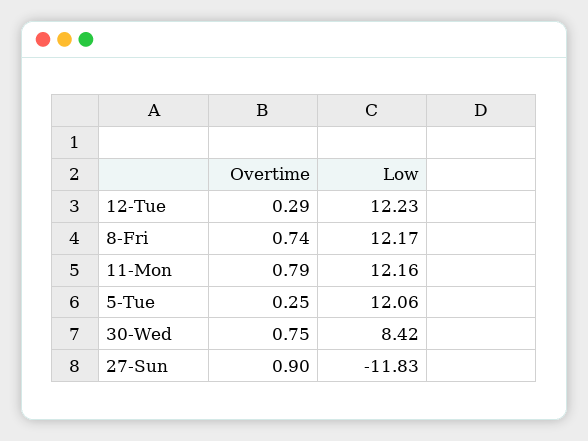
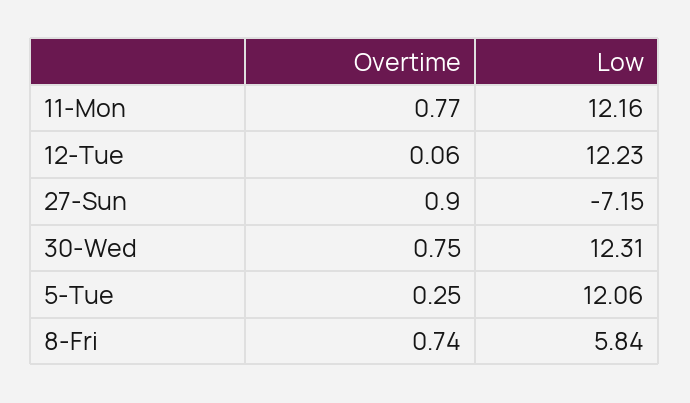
Overtime, 12-Tue: 0.29 -> 0.06
Low, 8-Fri: 12.17 -> 5.84
Overtime, 11-Mon: 0.79 -> 0.77
Low, 30-Wed: 8.42 -> 12.31
Low, 27-Sun: -11.83 -> -7.15

